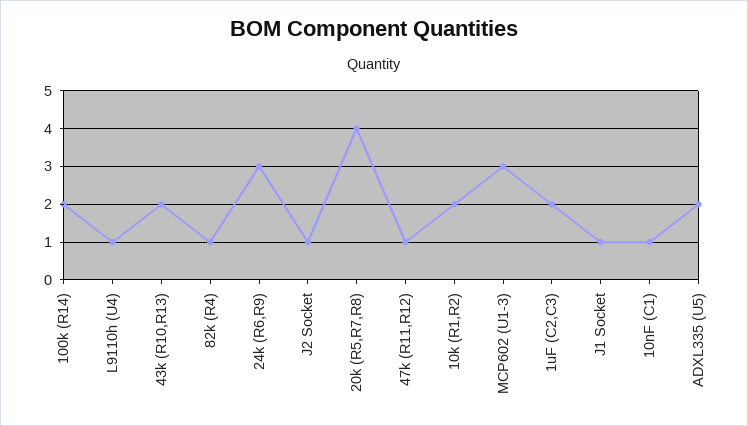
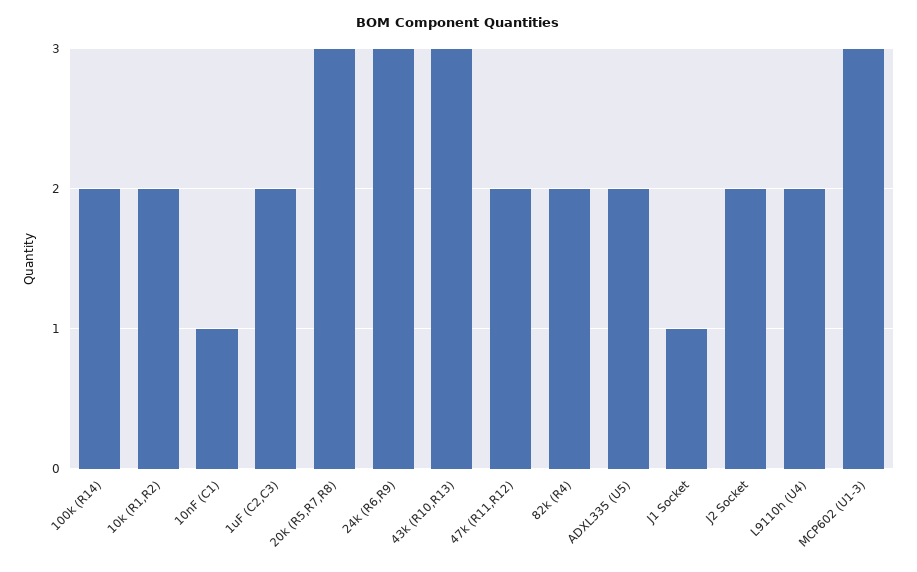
L9110h (U4): 1 -> 2
43k (R10,R13): 2 -> 3
82k (R4): 1 -> 2
J2 Socket: 1 -> 2
20k (R5,R7,R8): 4 -> 3
47k (R11,R12): 1 -> 2

